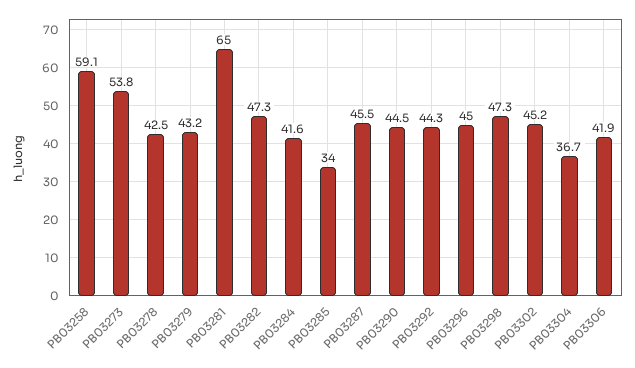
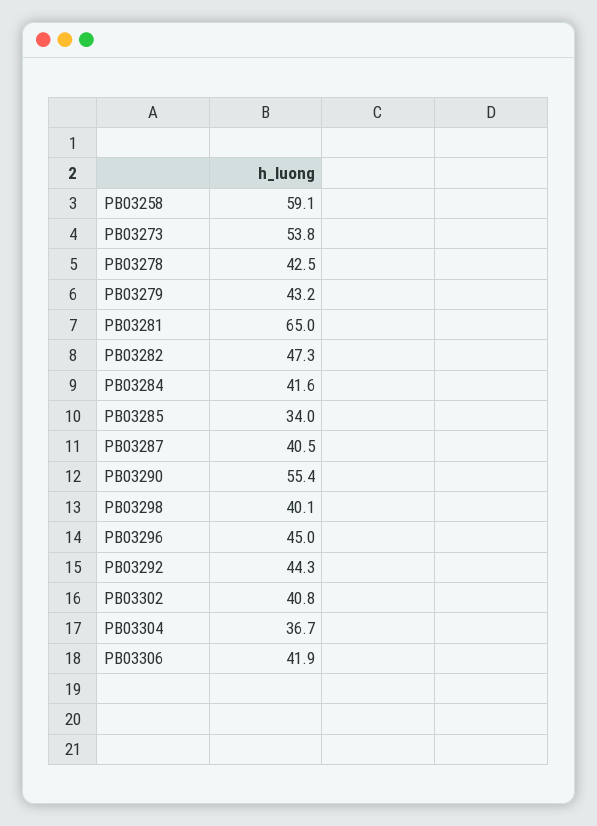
PB03287: 45.5 -> 40.5
PB03290: 44.5 -> 55.4
PB03298: 47.3 -> 40.1
PB03302: 45.2 -> 40.8

